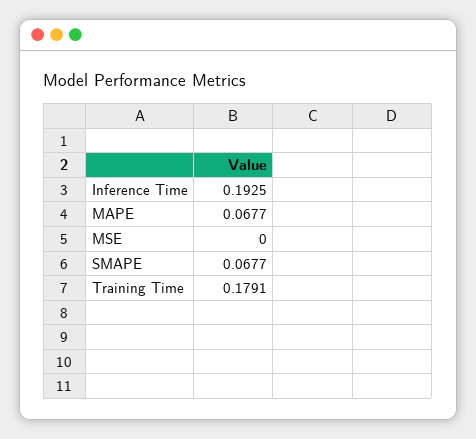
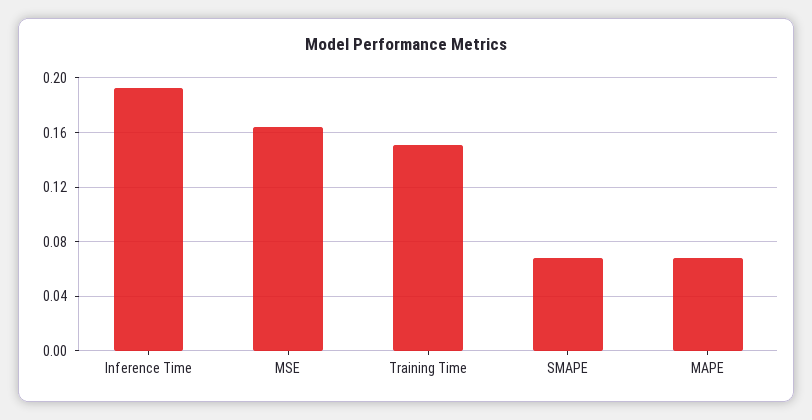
MSE: 0 -> 0.165
Training Time: 0.1791 -> 0.15

